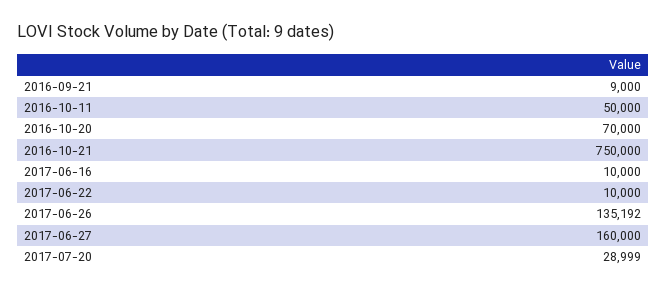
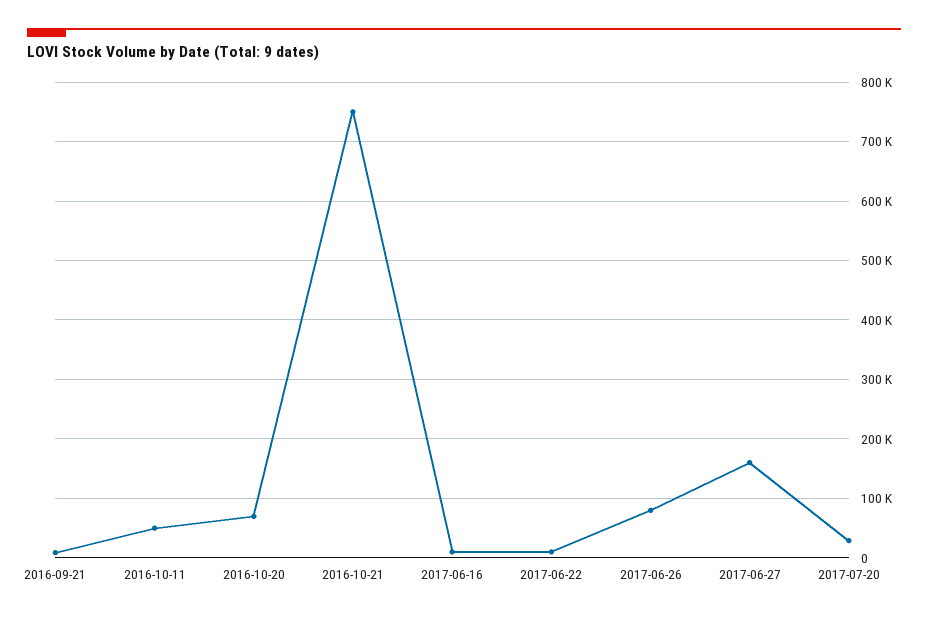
2017-06-26: 135192 -> 80000

